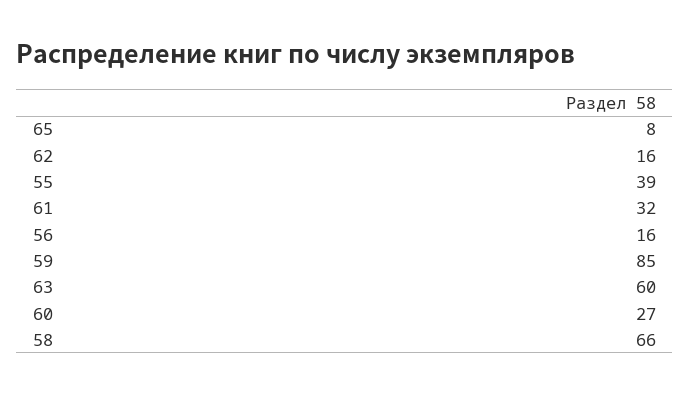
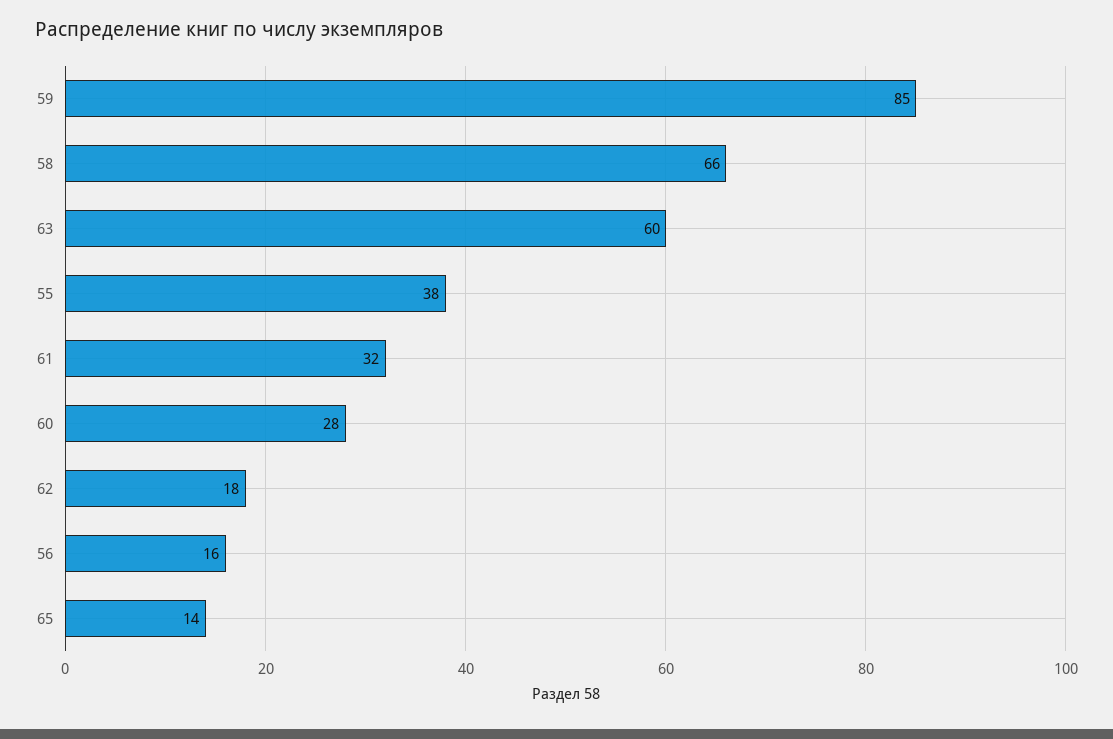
65: 8 -> 14
62: 16 -> 18
55: 39 -> 38
60: 27 -> 28

